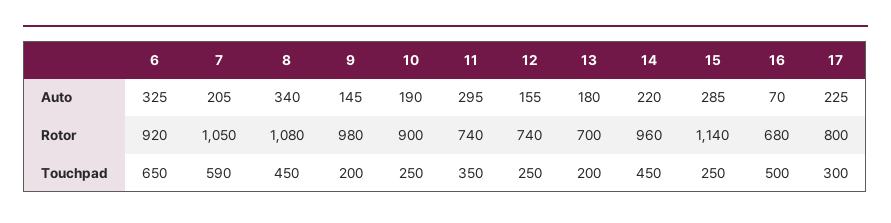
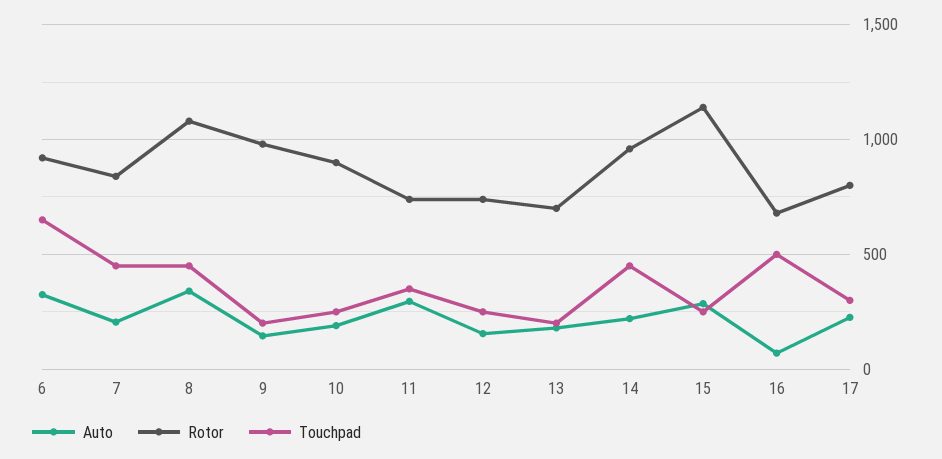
Rotor, 7: 1050 -> 850
Touchpad, 7: 590 -> 450

